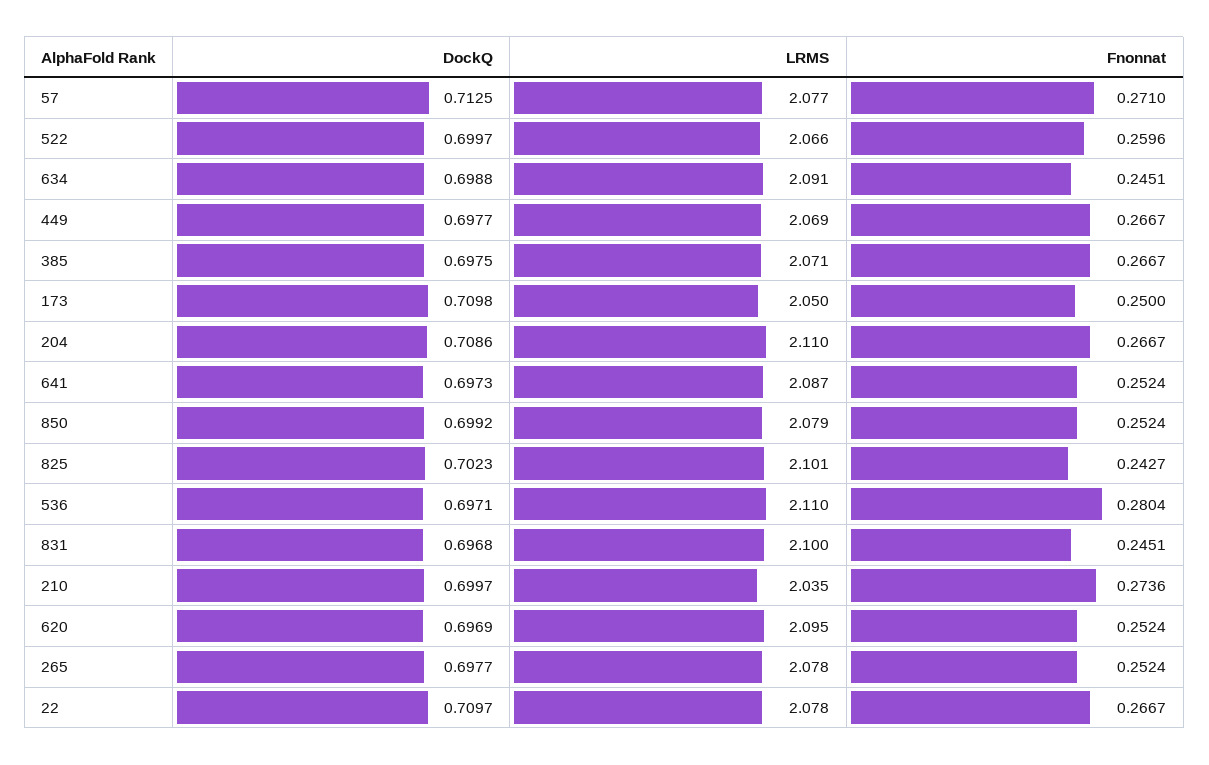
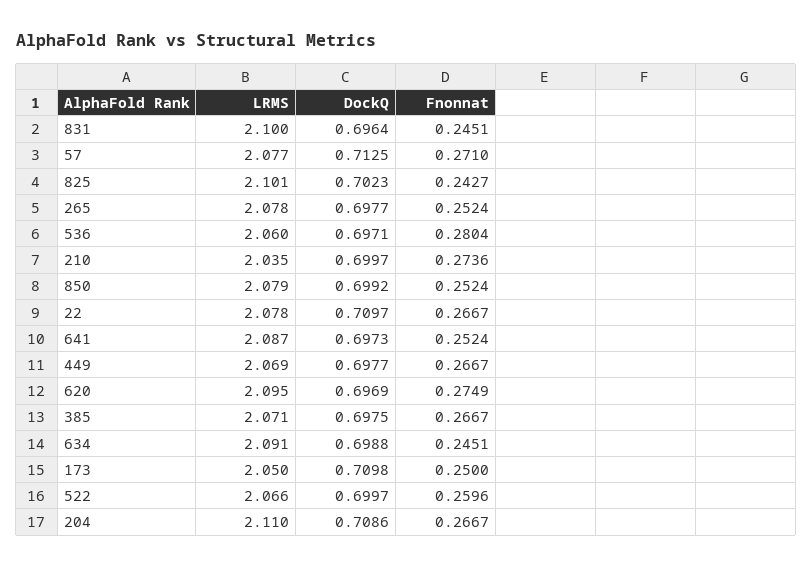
LRMS, 536: 2.11 -> 2.06
DockQ, 831: 0.6968 -> 0.6964
Fnonnat, 620: 0.2524 -> 0.2749

